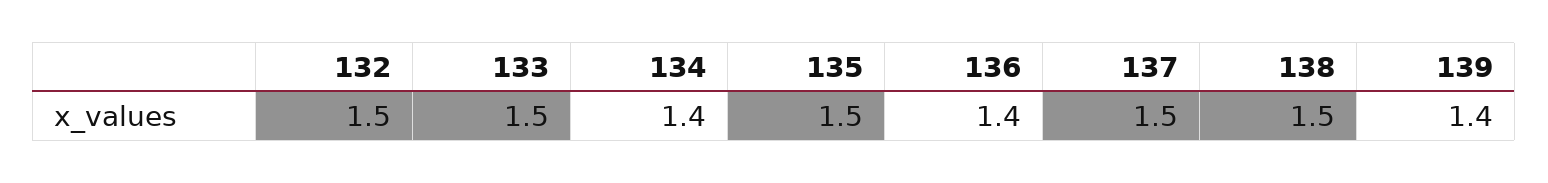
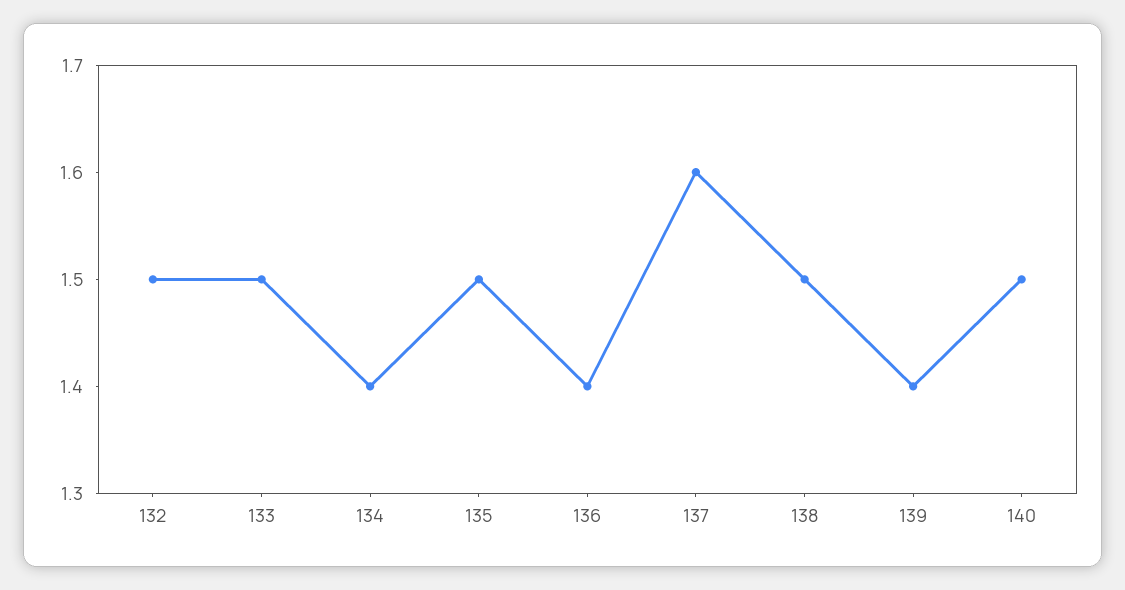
137: 1.5 -> 1.6
140: none -> 1.5

